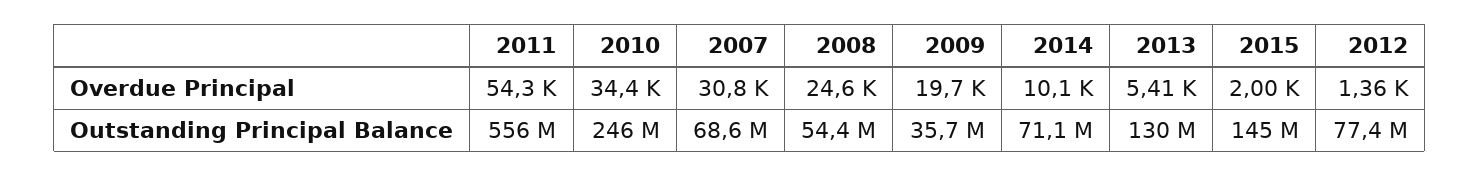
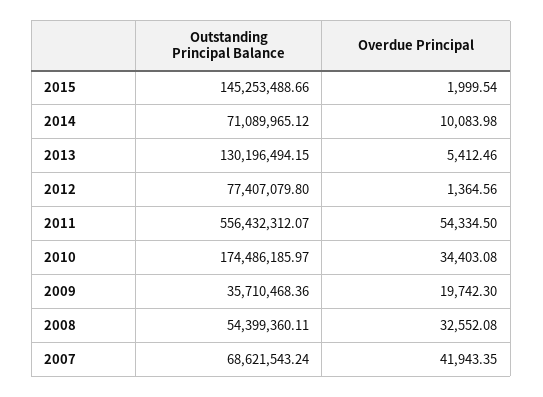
2007, Overdue Principal: 30800 -> 41943.35
2008, Overdue Principal: 24600 -> 32552.08
2010, Outstanding Principal Balance: 246000000 -> 174486185.97

